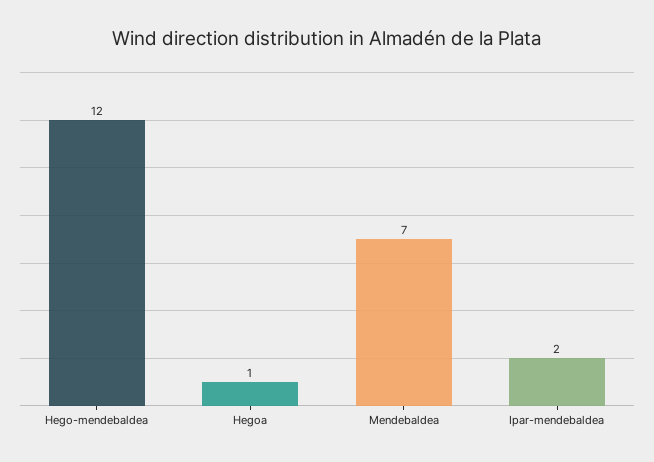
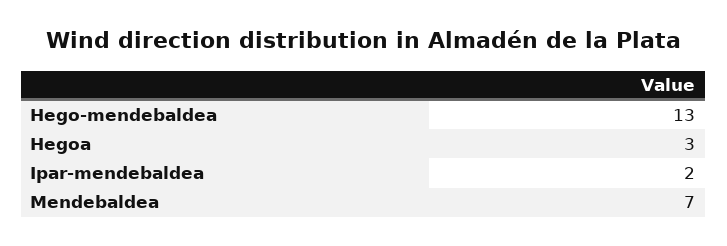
Hego-mendebaldea: 12 -> 13
Hegoa: 1 -> 3

